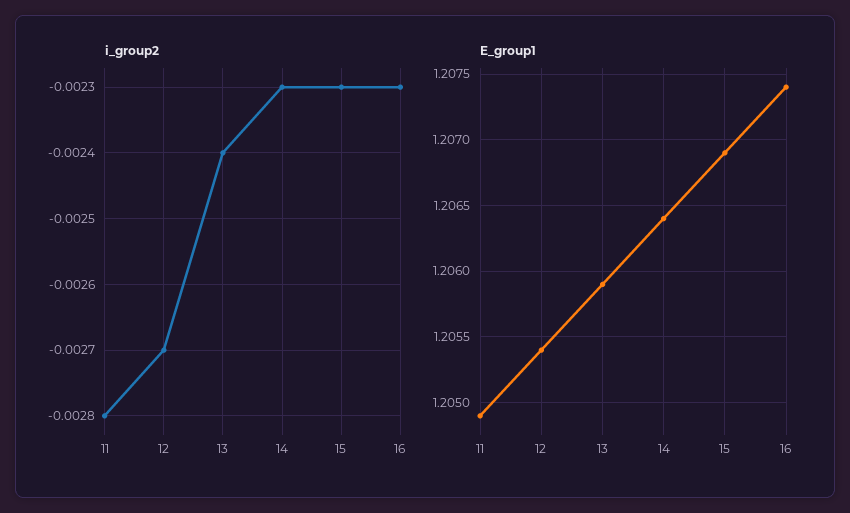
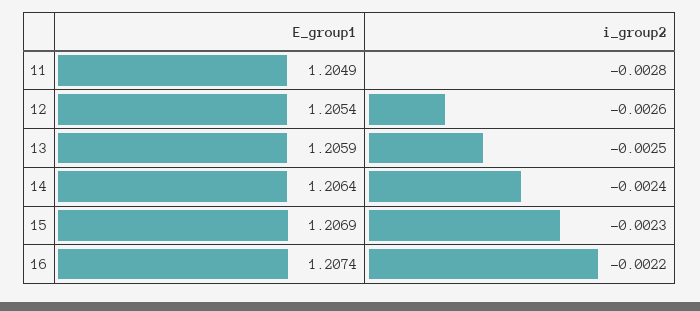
i_group2, 12: -0.0027 -> -0.0026
i_group2, 13: -0.0024 -> -0.0025
i_group2, 14: -0.0023 -> -0.0024
i_group2, 16: -0.0023 -> -0.0022

